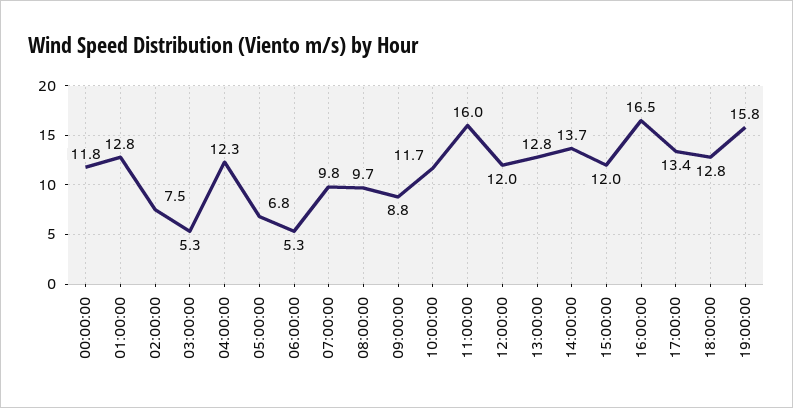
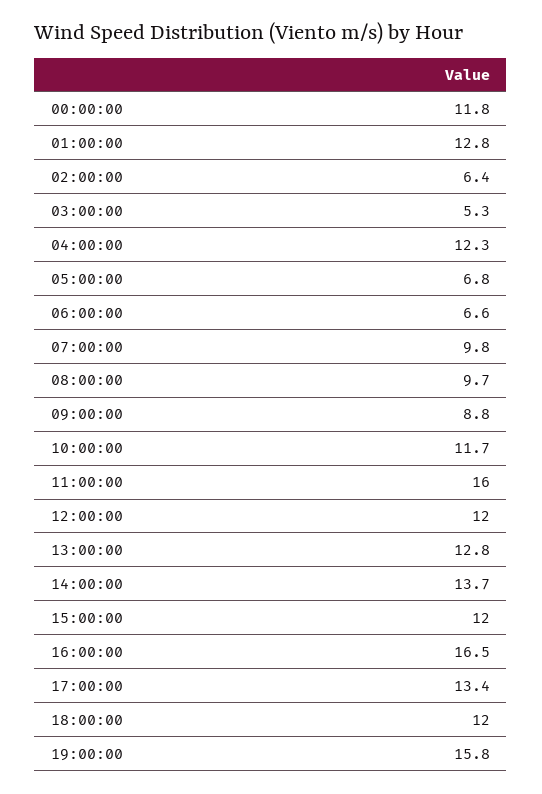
02:00:00: 7.5 -> 6.4
06:00:00: 5.3 -> 6.6
18:00:00: 12.8 -> 12

